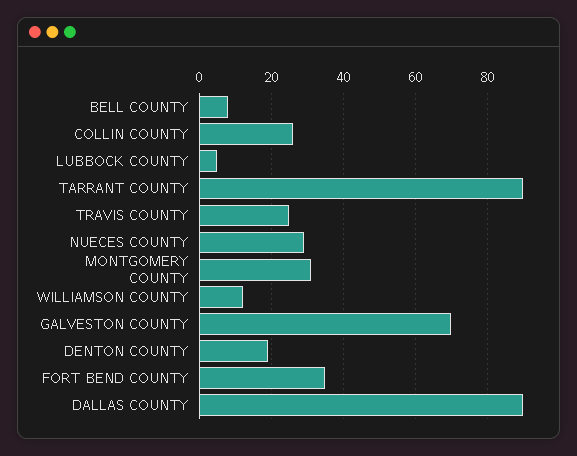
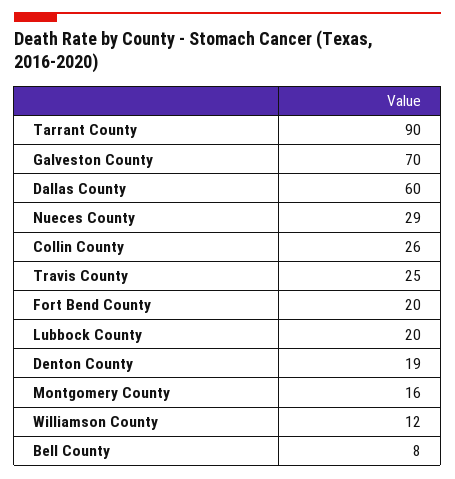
LUBBOCK COUNTY: 5 -> 20
MONTGOMERY COUNTY: 30 -> 16
FORT BEND COUNTY: 35 -> 20
DALLAS COUNTY: 90 -> 60

